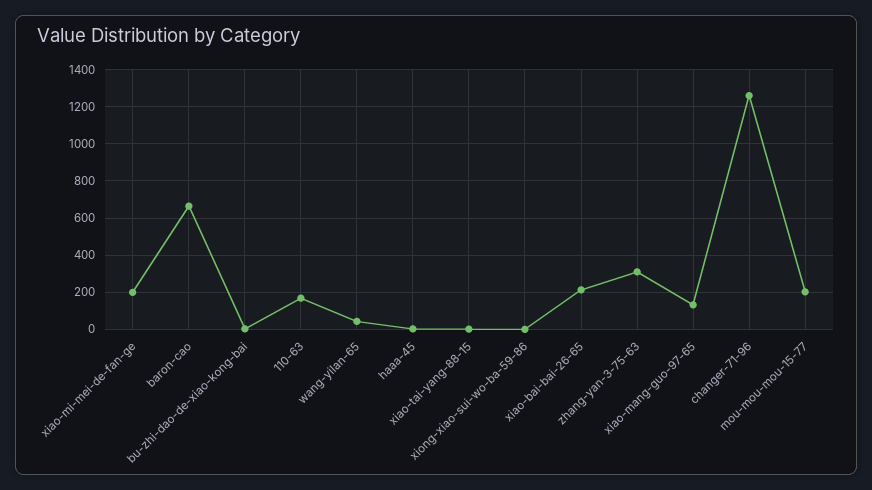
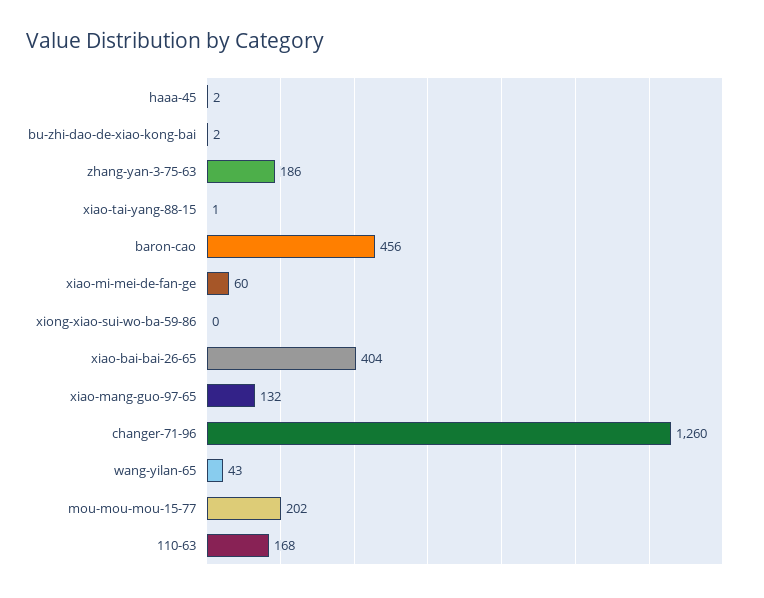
xiao-mi-mei-de-fan-ge: 200 -> 60
baron-cao: 650 -> 456
xiao-bai-bai-26-65: 200 -> 404
zhang-yan-3-75-63: 300 -> 186

